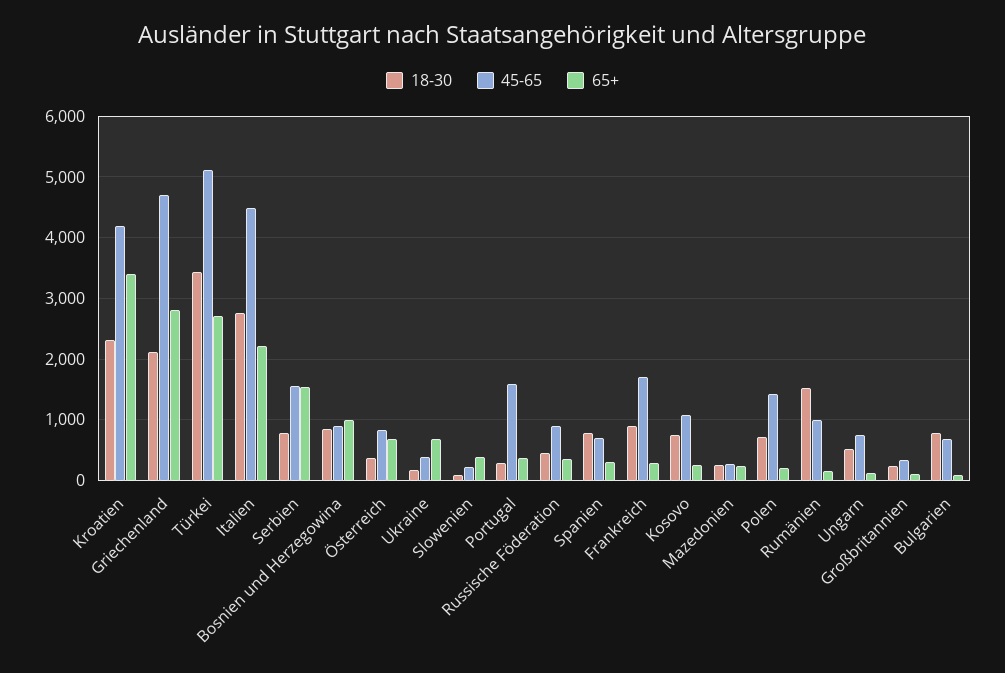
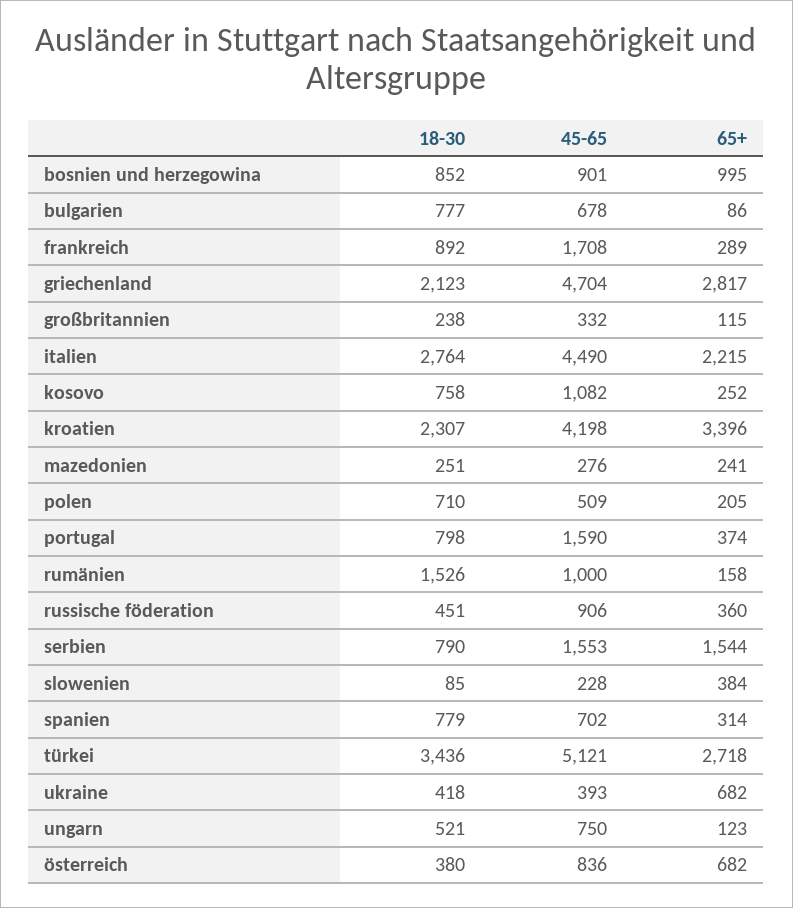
18-30, Ukraine: 200 -> 418
18-30, Portugal: 300 -> 798
45-65, Polen: 1400 -> 509

